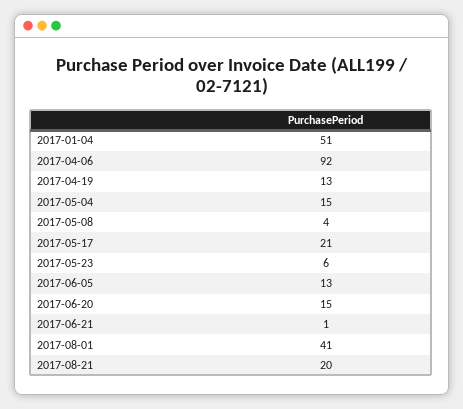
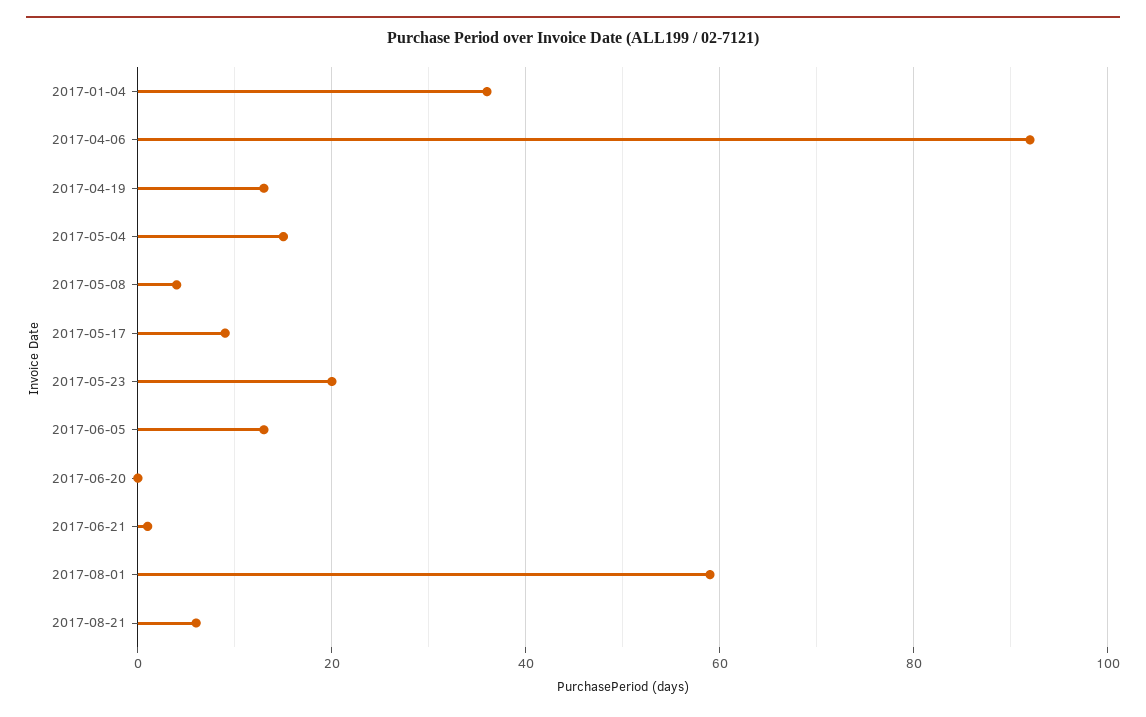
2017-01-04: 51 -> 35
2017-05-17: 21 -> 10
2017-05-23: 6 -> 20
2017-06-20: 15 -> 0
2017-08-01: 41 -> 60
2017-08-21: 20 -> 5

